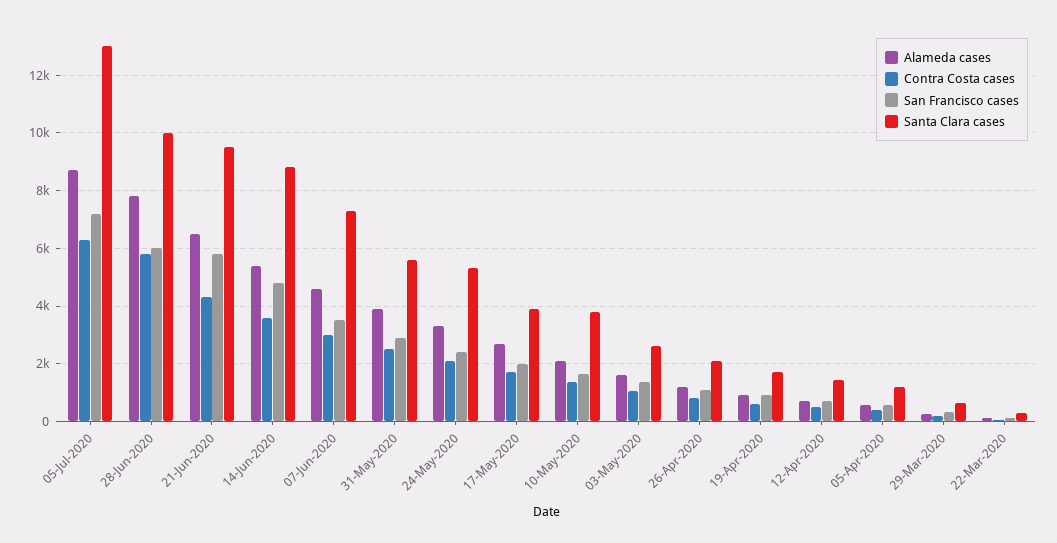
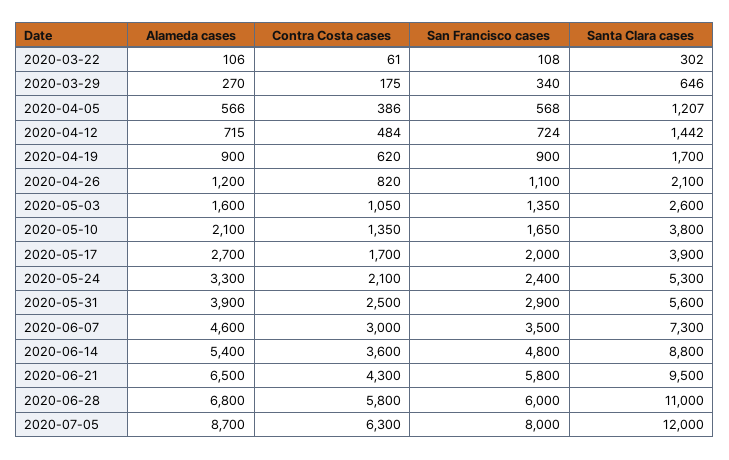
San Francisco cases, 05-Jul-2020: 7250 -> 8000
Santa Clara cases, 05-Jul-2020: 13000 -> 12000
Alameda cases, 28-Jun-2020: 7750 -> 6800
Santa Clara cases, 28-Jun-2020: 10000 -> 11000

